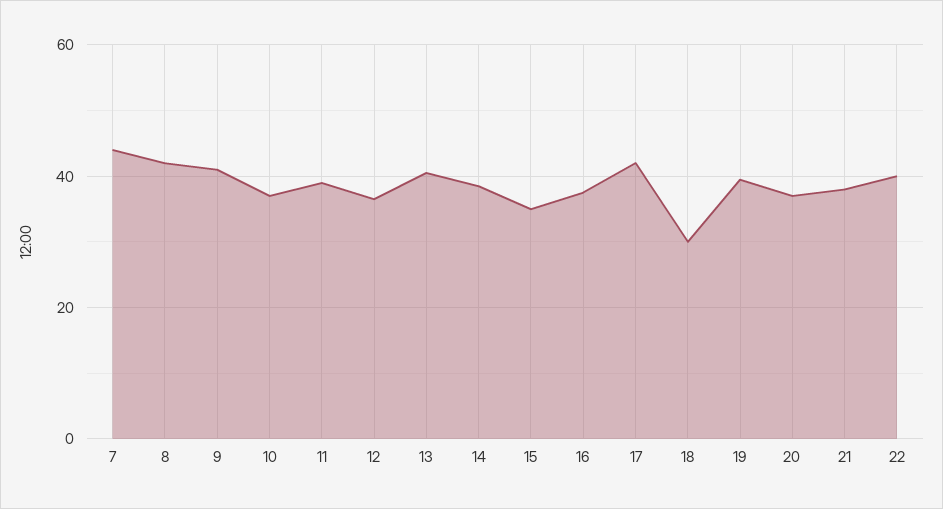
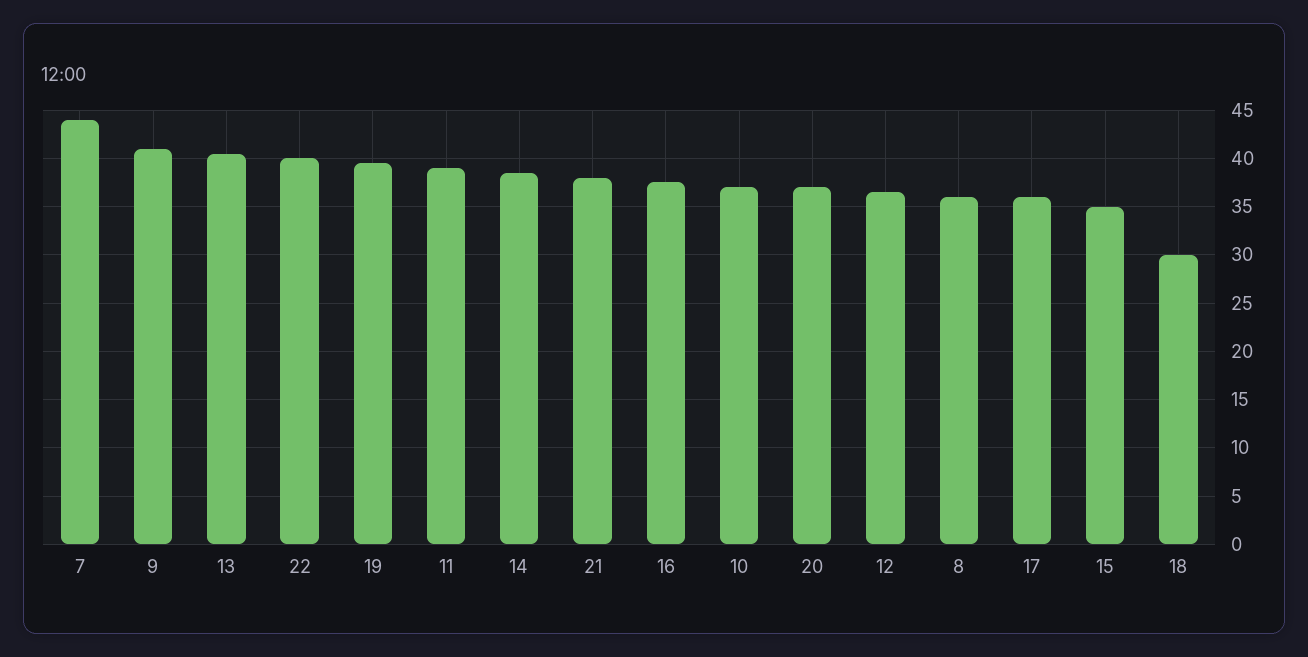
8: 42 -> 36
17: 42 -> 36

